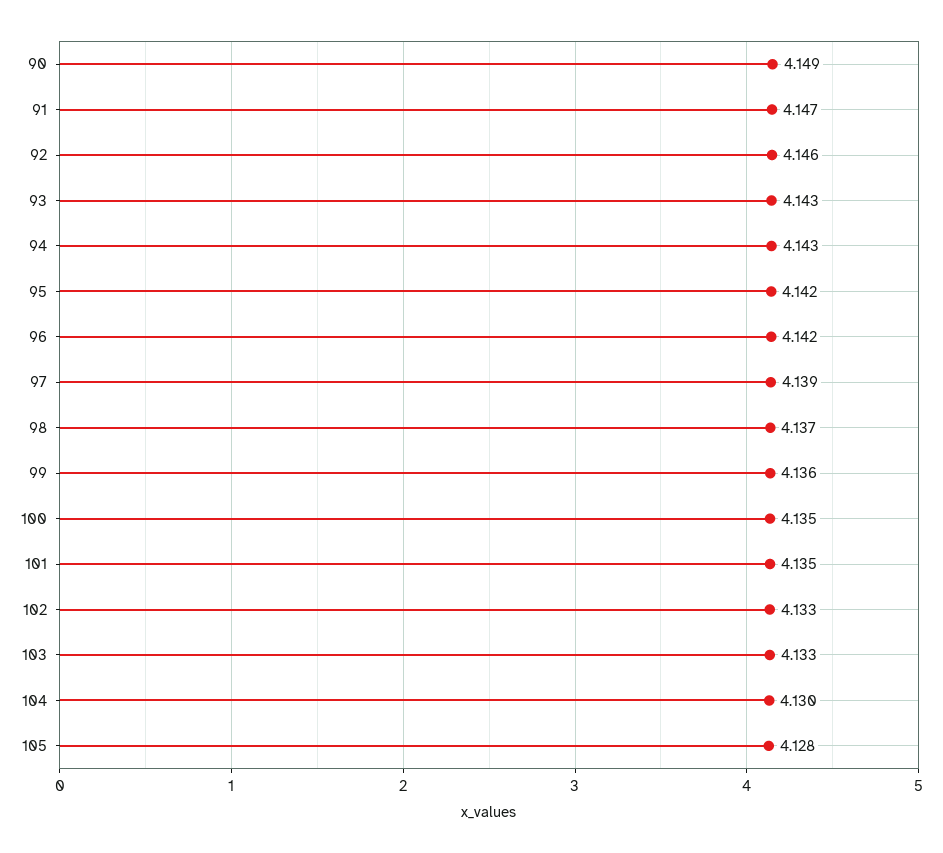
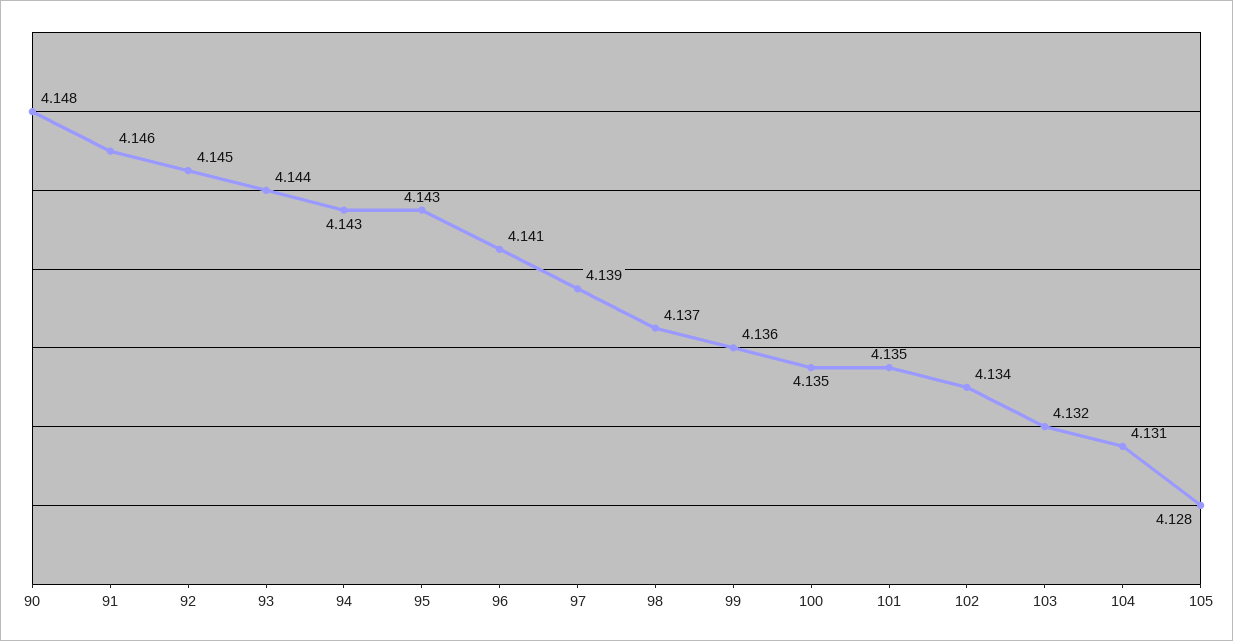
90: 4.149 -> 4.148
91: 4.147 -> 4.146
92: 4.146 -> 4.145
93: 4.143 -> 4.144
95: 4.142 -> 4.143
96: 4.142 -> 4.141
102: 4.133 -> 4.134
103: 4.133 -> 4.132
104: 4.13 -> 4.131

